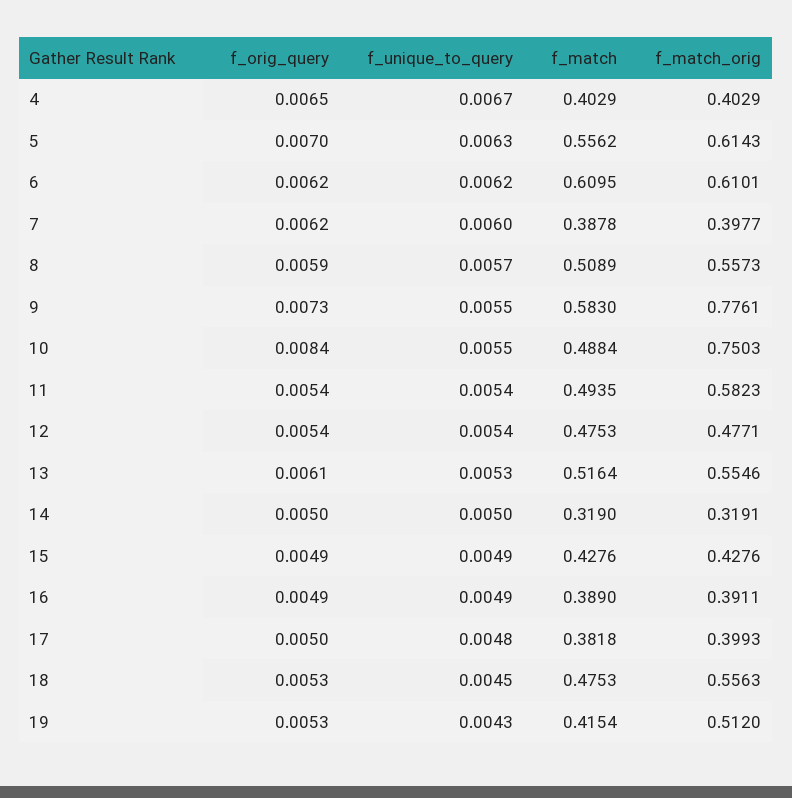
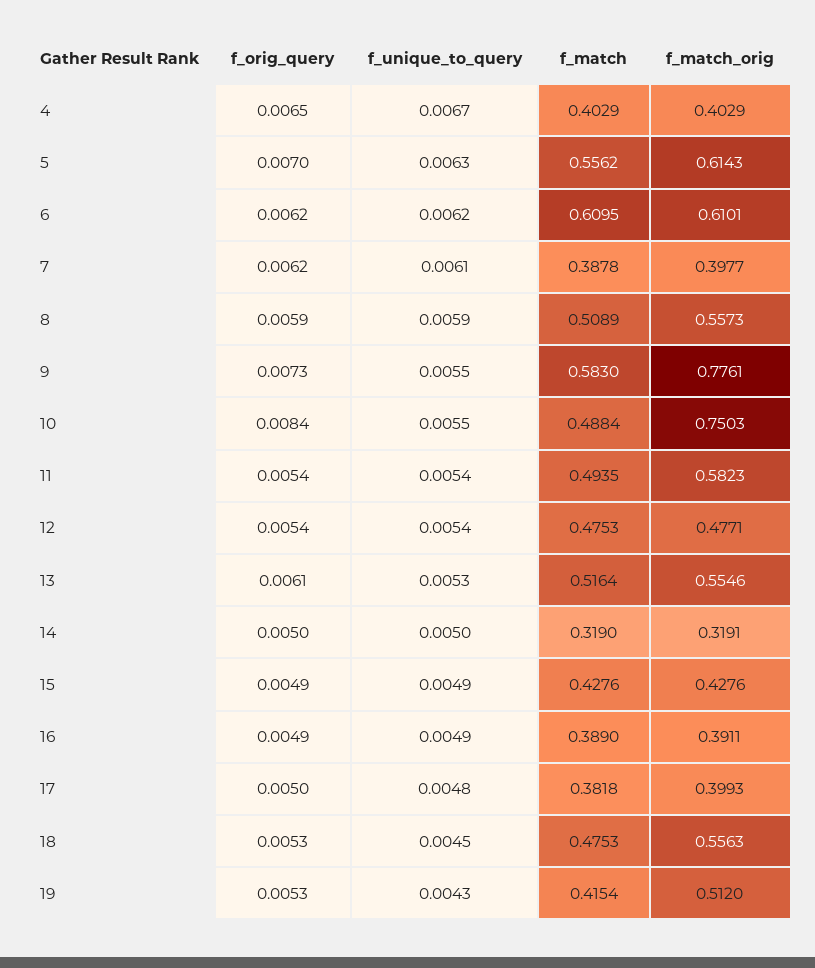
f_unique_to_query, 7: 0.006 -> 0.0061
f_unique_to_query, 8: 0.0057 -> 0.0059

